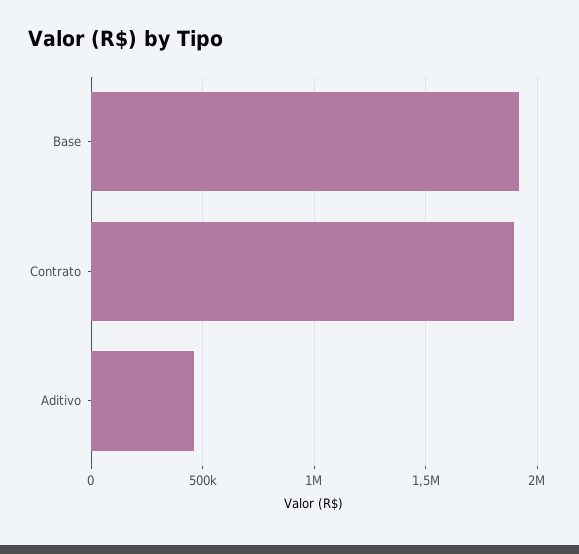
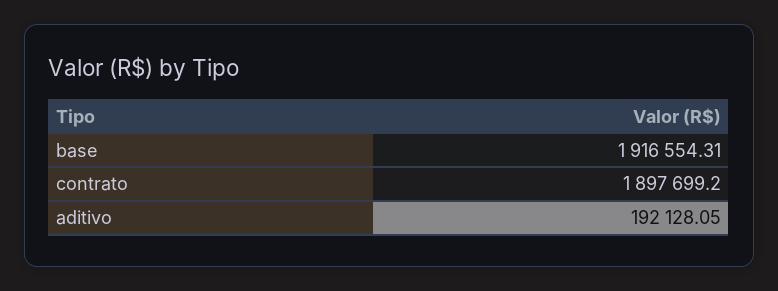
Aditivo: 450000 -> 192128.05

